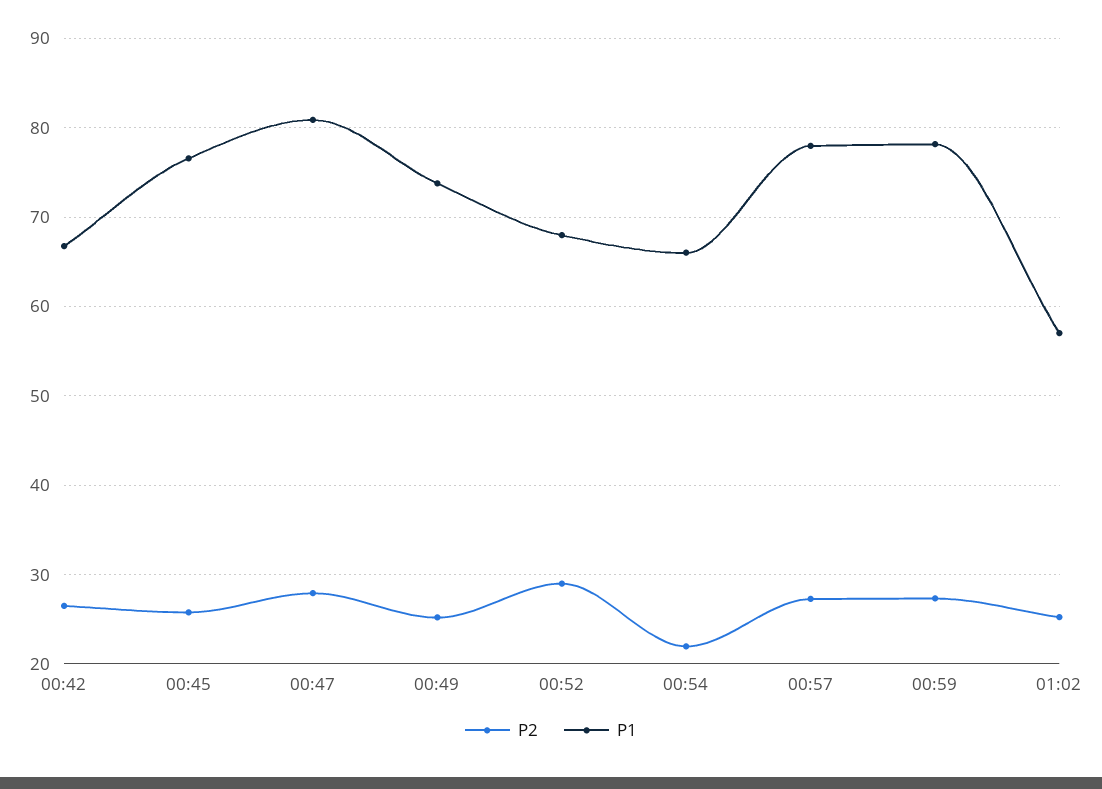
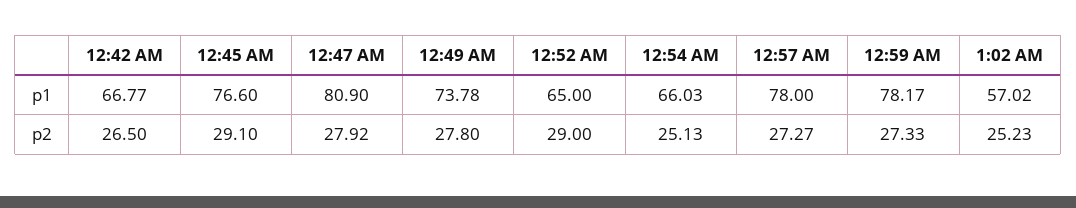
P2, 00:45: 26 -> 29.1
P2, 00:49: 25 -> 27.8
P1, 00:52: 68 -> 65
P2, 00:54: 22 -> 25.13

